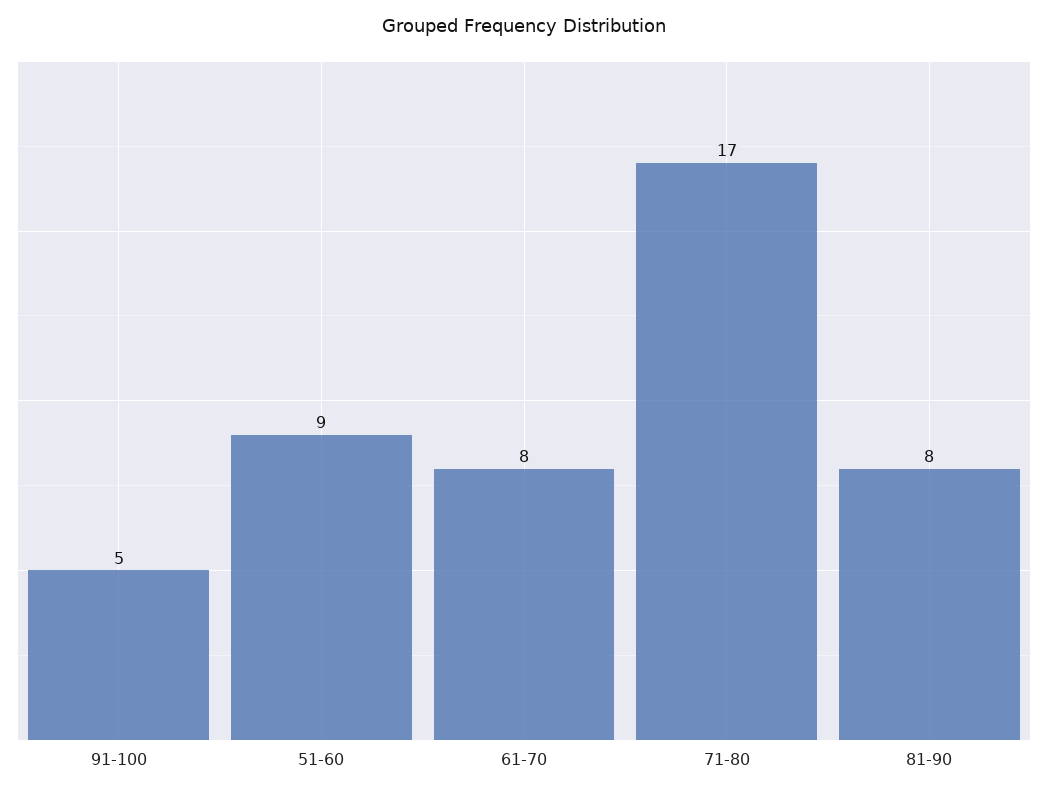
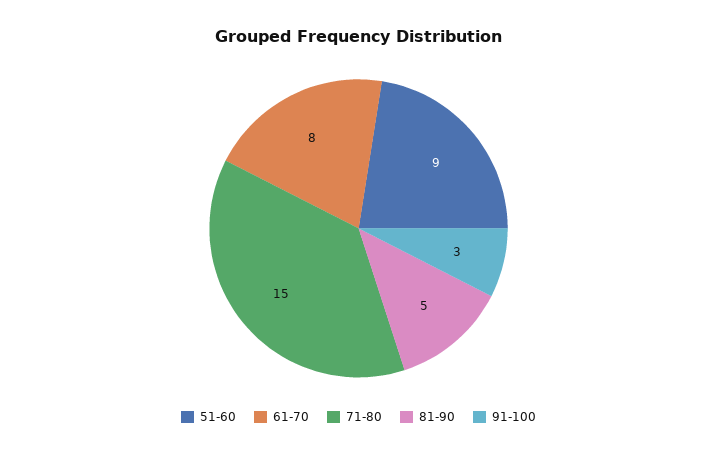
91-100: 5 -> 3
71-80: 17 -> 15
81-90: 8 -> 5

